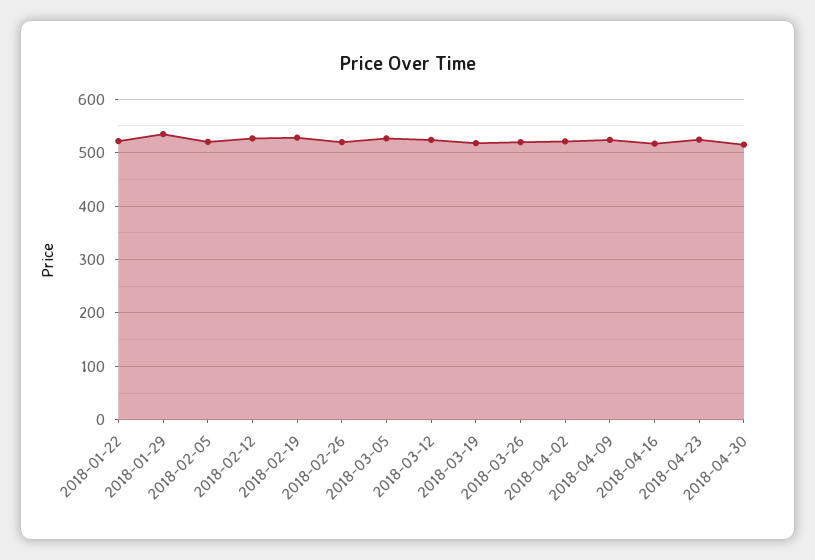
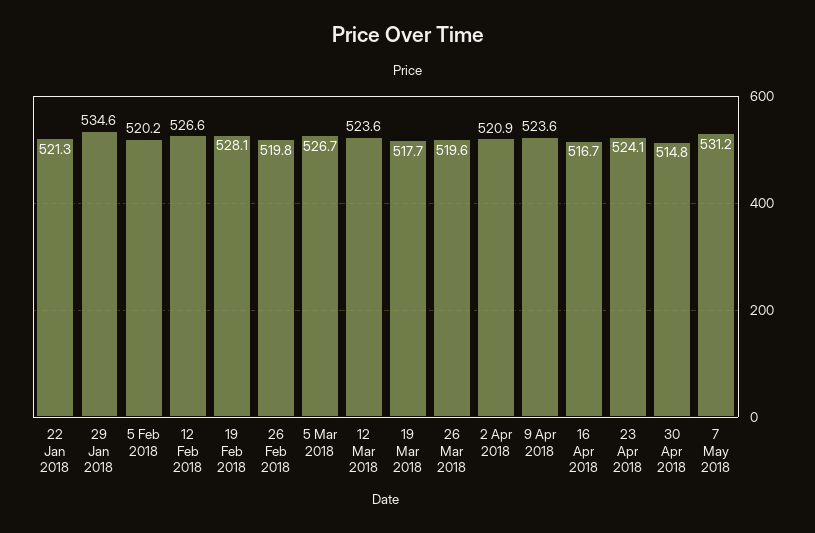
7 May 2018: none -> 531.2

